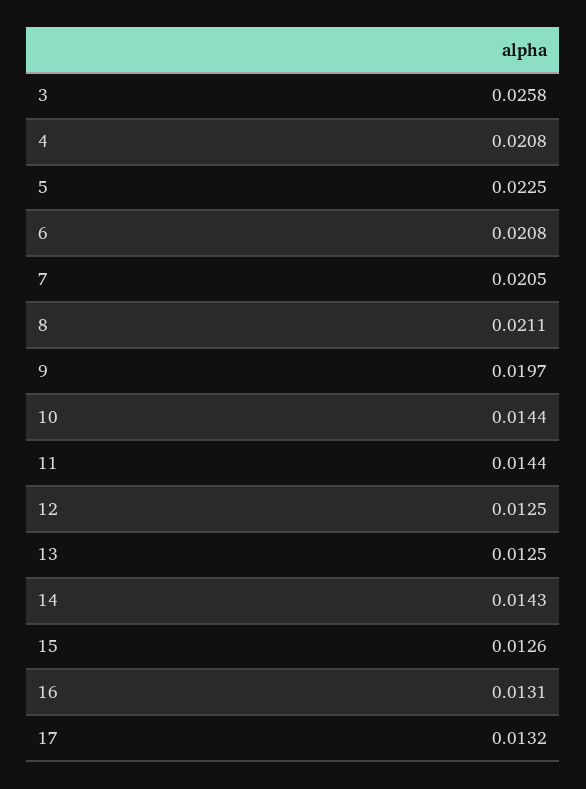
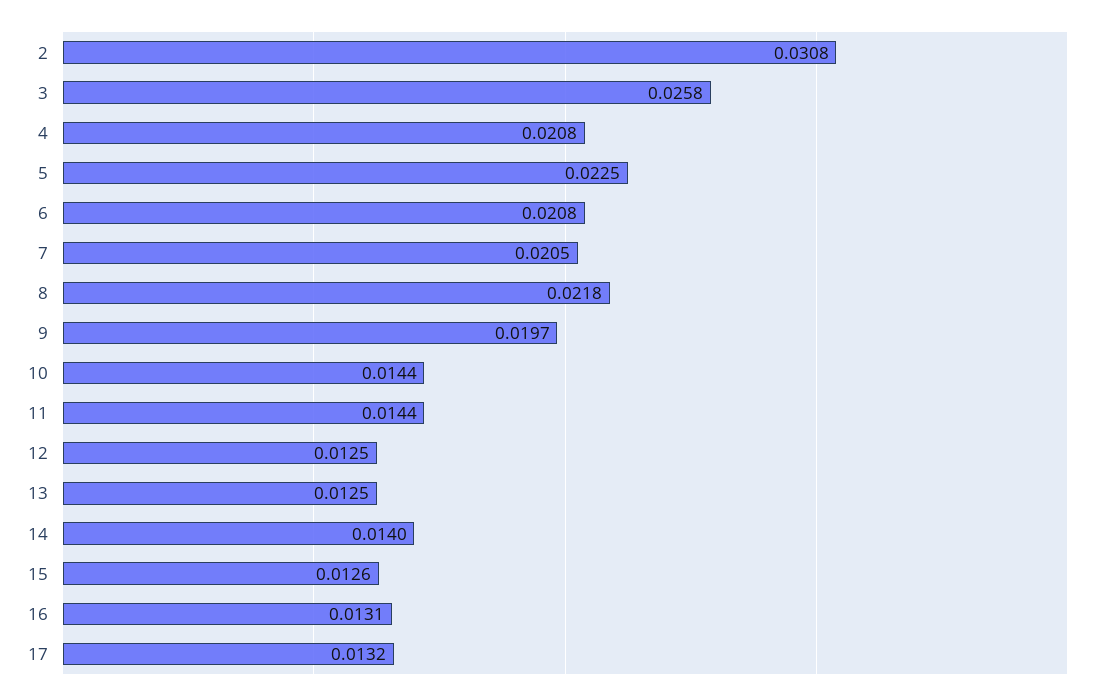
8: 0.0211 -> 0.0218
14: 0.0143 -> 0.014
2: none -> 0.0308

